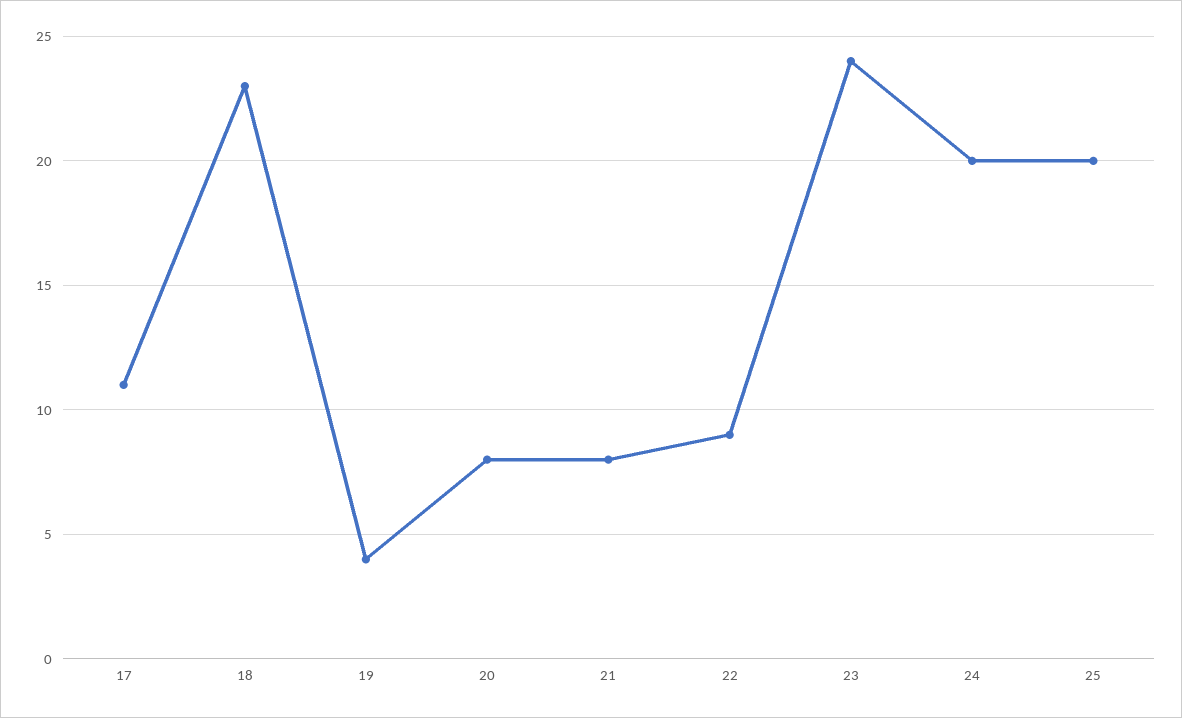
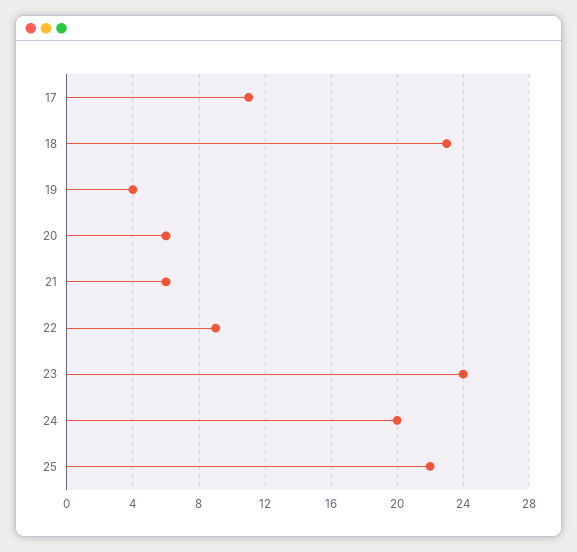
20: 8 -> 6
21: 8 -> 6
25: 20 -> 22

